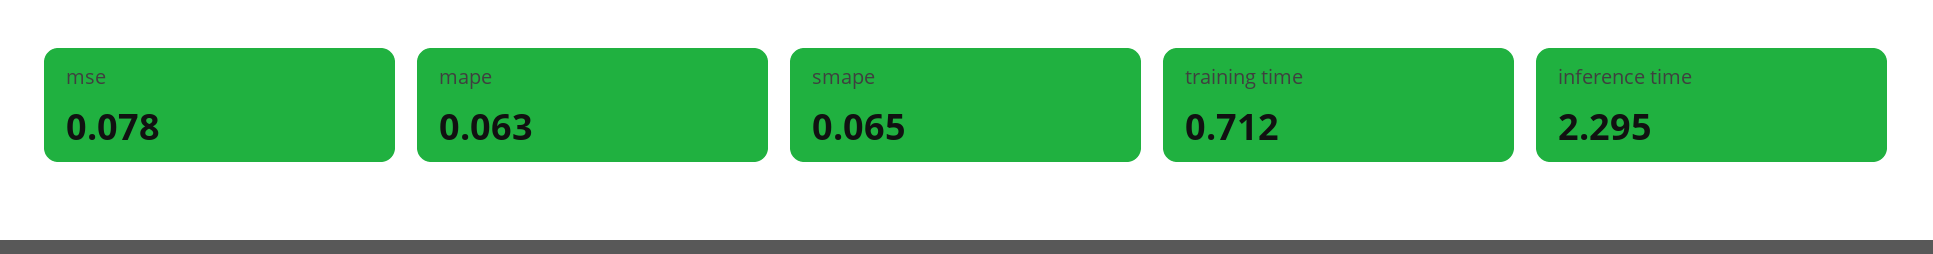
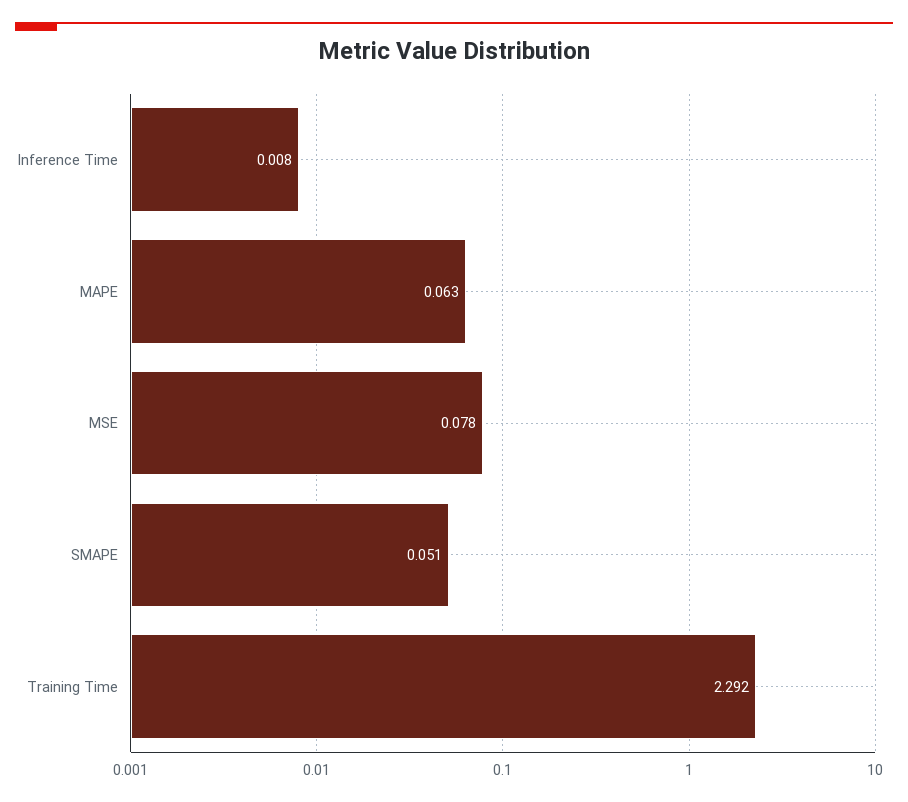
smape: 0.065 -> 0.051
training time: 0.712 -> 2.292
inference time: 2.295 -> 0.008

